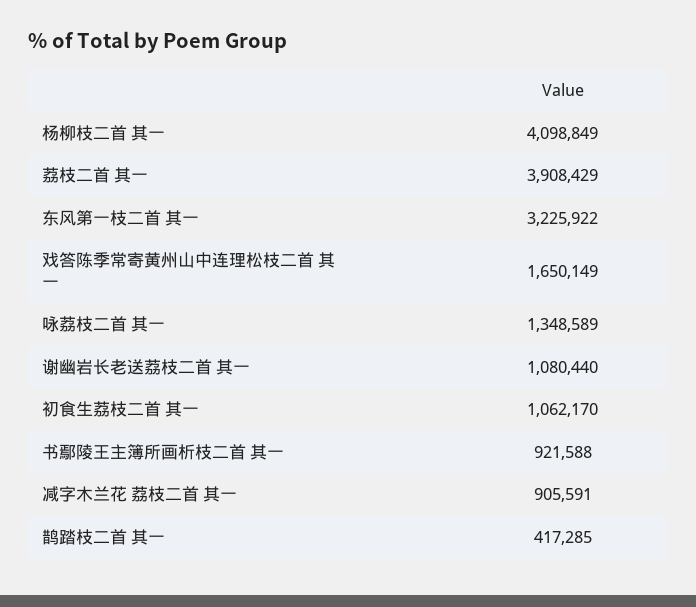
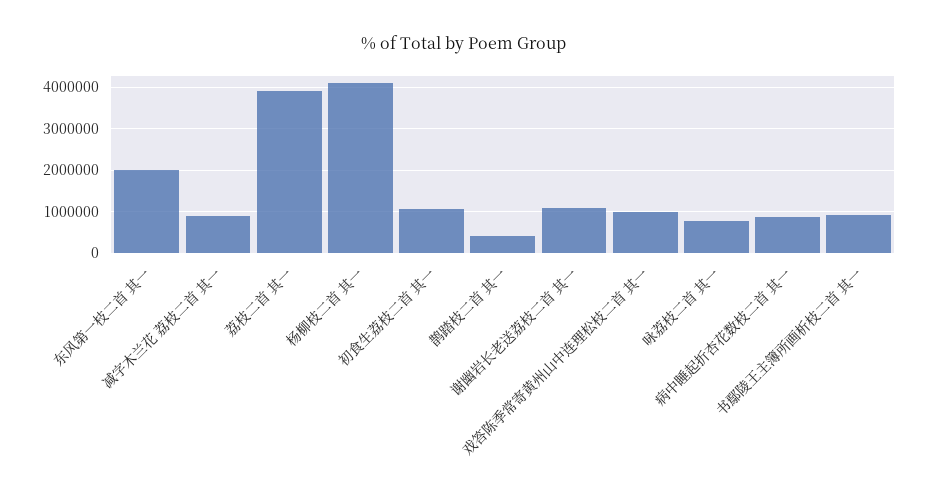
东风第一枝二首 其一: 3225922 -> 2000000
戏答陈季常寄黄州山中连理松枝二首 其一: 1650149 -> 1000000
咏荔枝二首 其一: 1348589 -> 800000
病中睡起折杏花数枝二首 其一: none -> 800000

